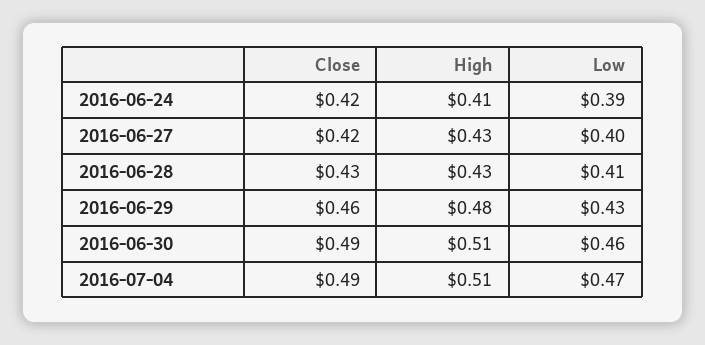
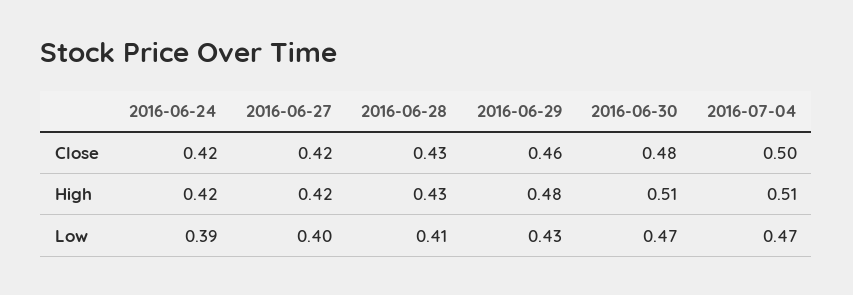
High, 2016-06-24: 0.41 -> 0.42
High, 2016-06-27: 0.43 -> 0.42
Close, 2016-06-30: 0.49 -> 0.48
Low, 2016-06-30: 0.46 -> 0.47
Close, 2016-07-04: 0.49 -> 0.5

